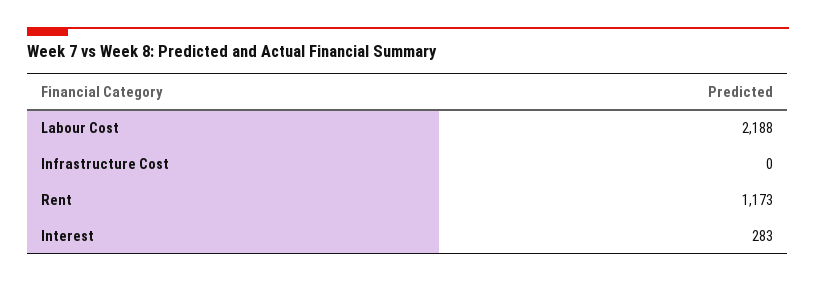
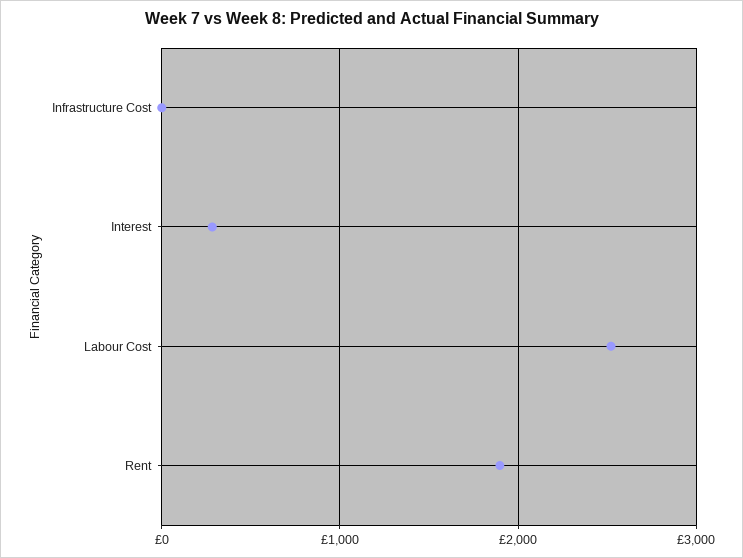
Labour Cost: 2188 -> 2500
Rent: 1173 -> 1900

